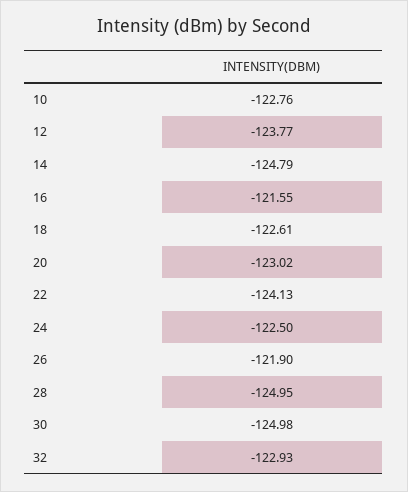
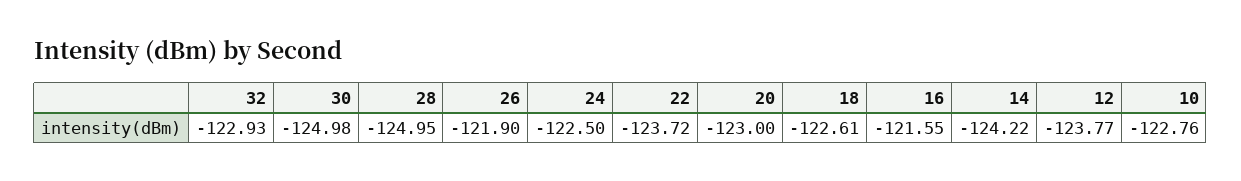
14: -124.79 -> -124.22
20: -123.02 -> -123
22: -124.13 -> -123.72

